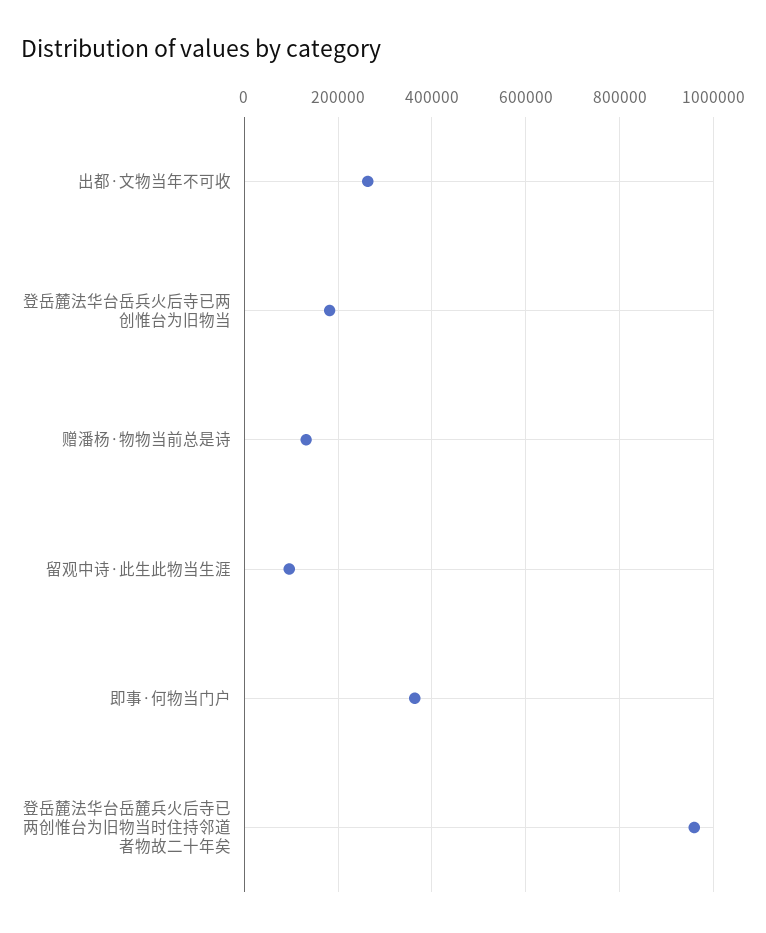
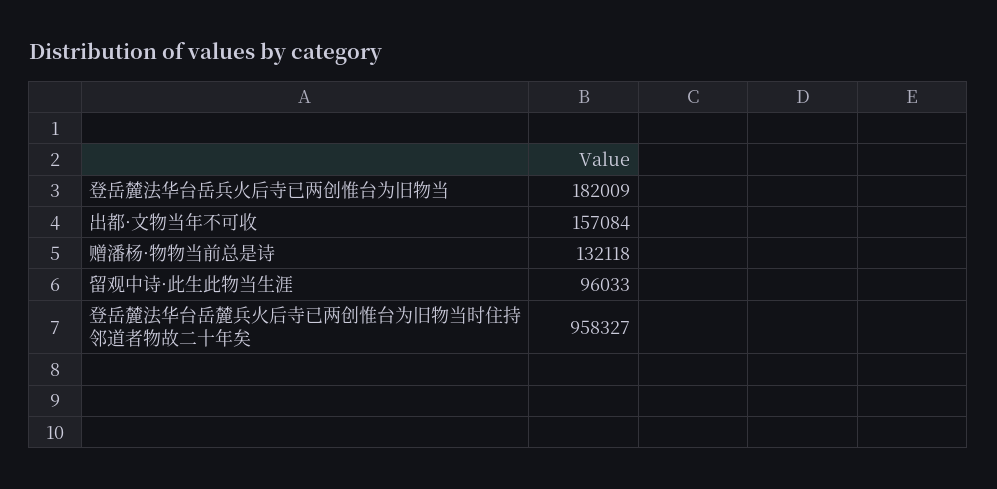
出都·文物当年不可收: 260000 -> 157084
即事·何物当门户: 360000 -> none

